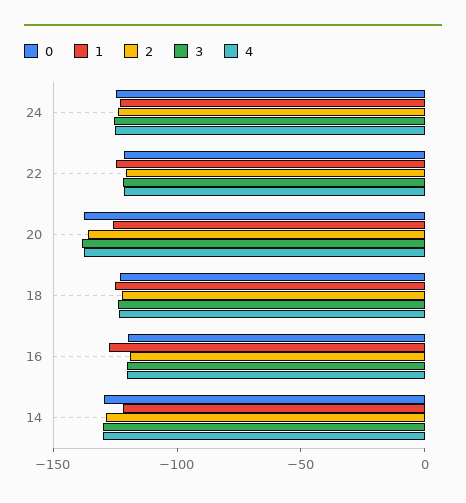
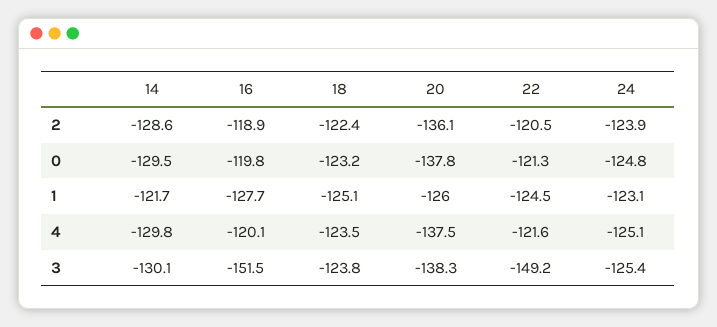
3, 22: -120 -> -149.2
3, 16: -120 -> -151.5

